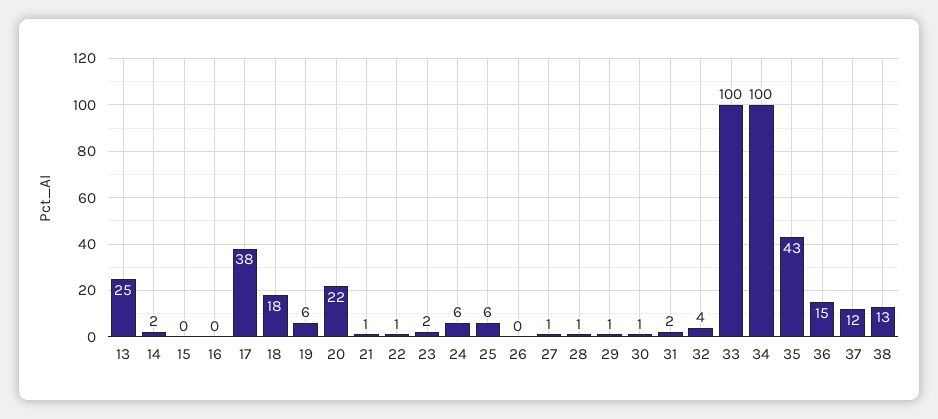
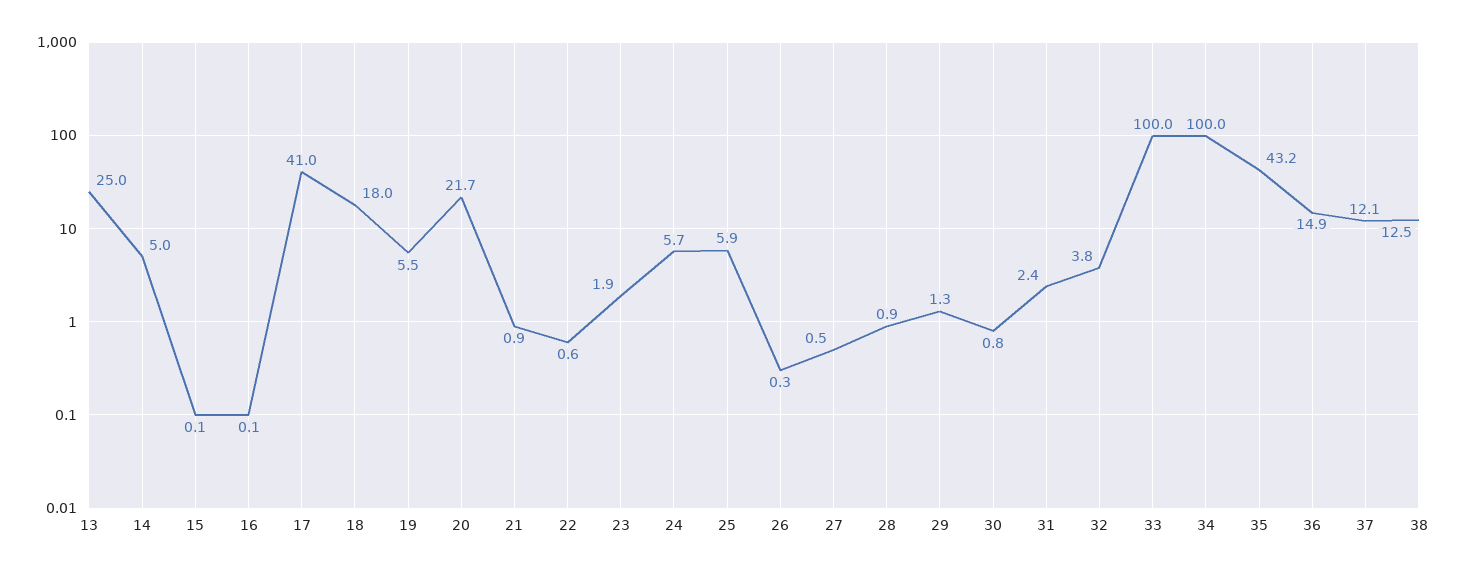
14: 2 -> 5
17: 38 -> 41

